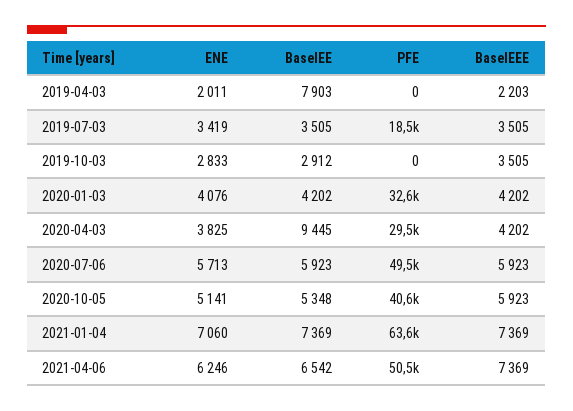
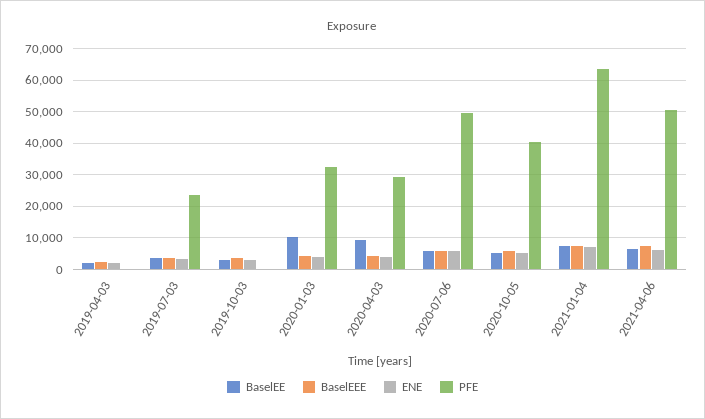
BaselEE, 2019-04-03: 7903 -> 2000
PFE, 2019-07-03: 18500 -> 24000
BaselEE, 2020-01-03: 4202 -> 10000

